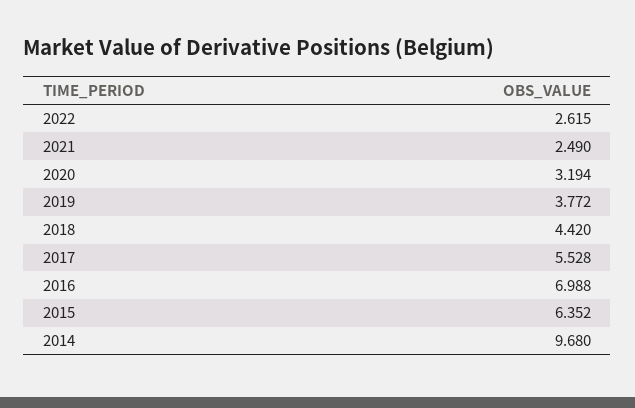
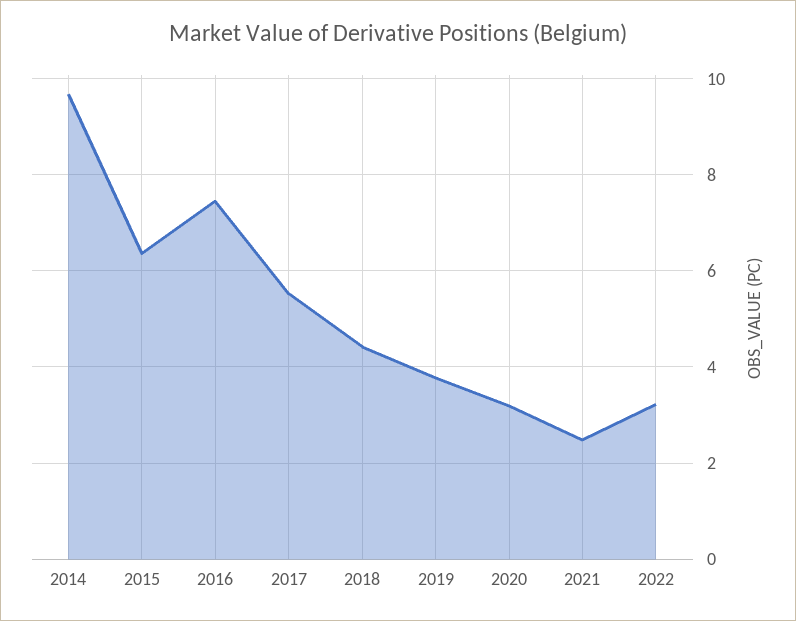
2022: 2.615 -> 3.2
2016: 6.988 -> 7.4

